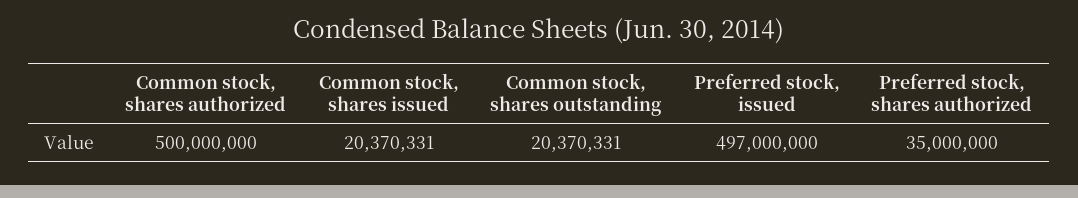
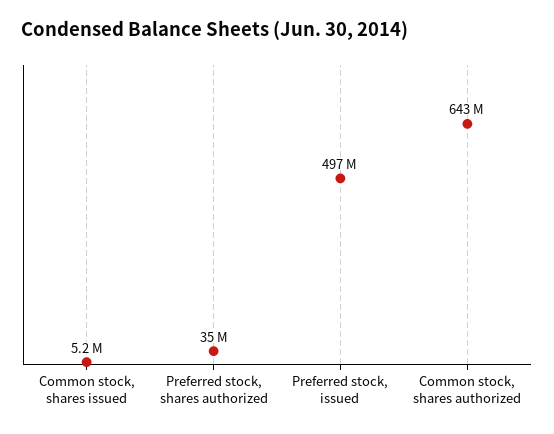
Common stock, shares authorized: 500000000 -> 643000000
Common stock, shares issued: 20370331 -> 5200000
Common stock, shares outstanding: 20370331 -> none

